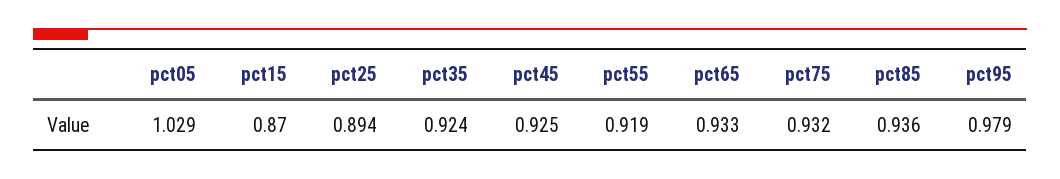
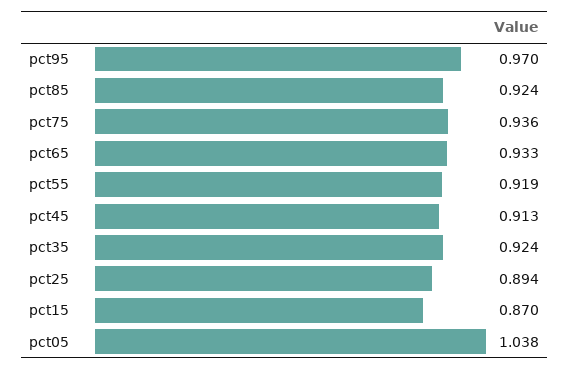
pct05: 1.029 -> 1.038
pct45: 0.925 -> 0.913
pct75: 0.932 -> 0.936
pct85: 0.936 -> 0.924
pct95: 0.979 -> 0.97

